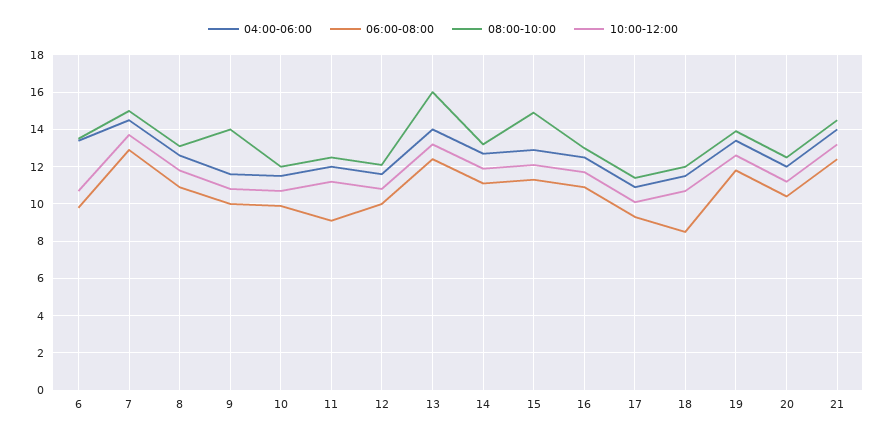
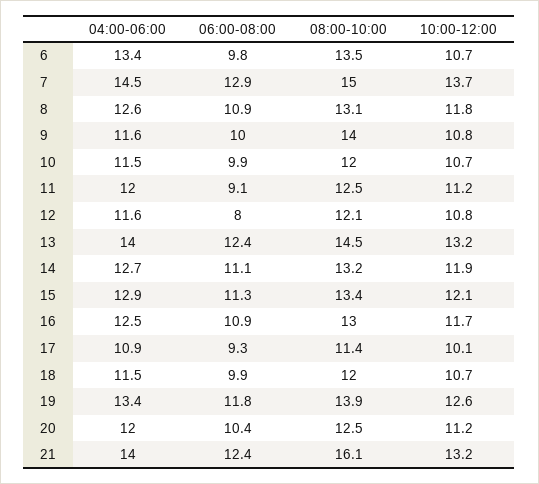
06:00-08:00, 12: 10 -> 8
08:00-10:00, 13: 16 -> 14.5
08:00-10:00, 15: 15 -> 13.4
06:00-08:00, 18: 8.5 -> 9.9
08:00-10:00, 21: 14.5 -> 16.1

